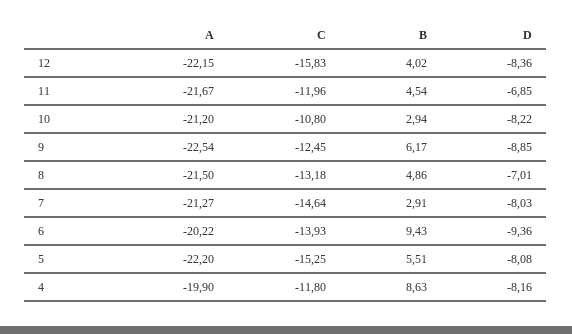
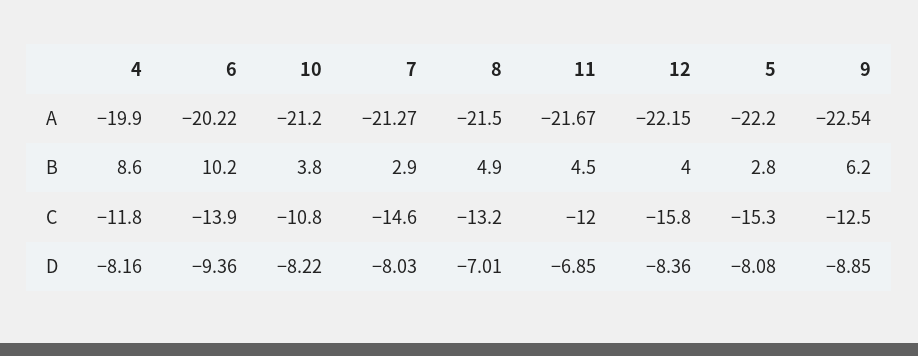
B, 10: 2.94 -> 3.8
B, 6: 9.43 -> 10.2
B, 5: 5.51 -> 2.8

